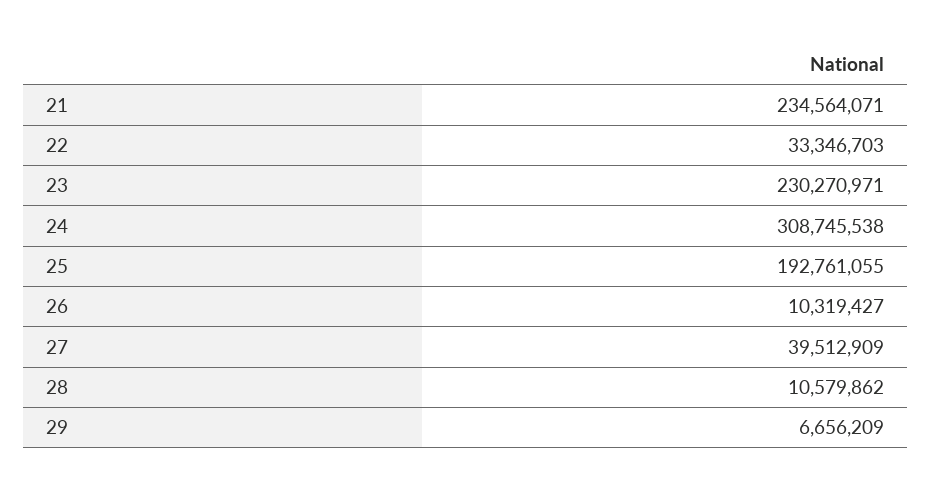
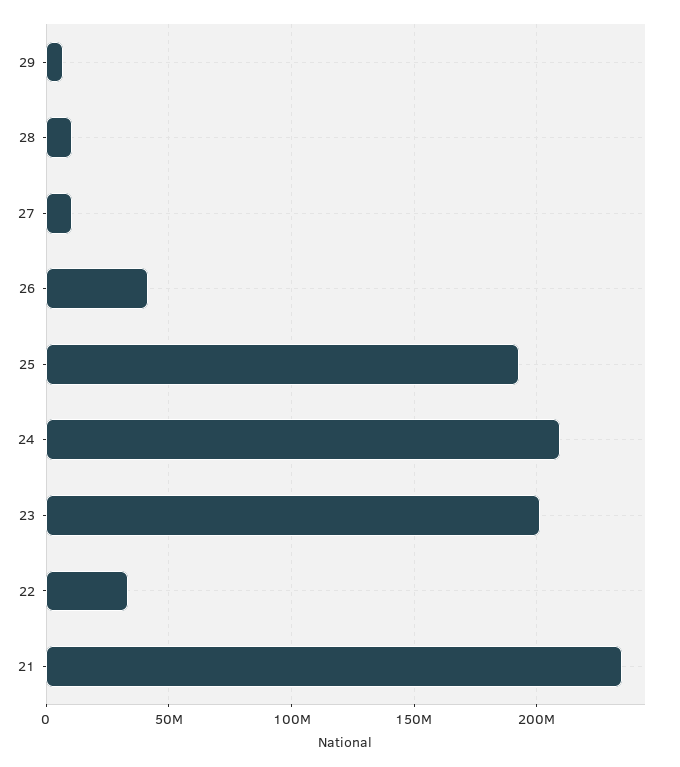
23: 230270971 -> 200000000
24: 308745538 -> 210000000
26: 10319427 -> 40000000
27: 39512909 -> 10000000

